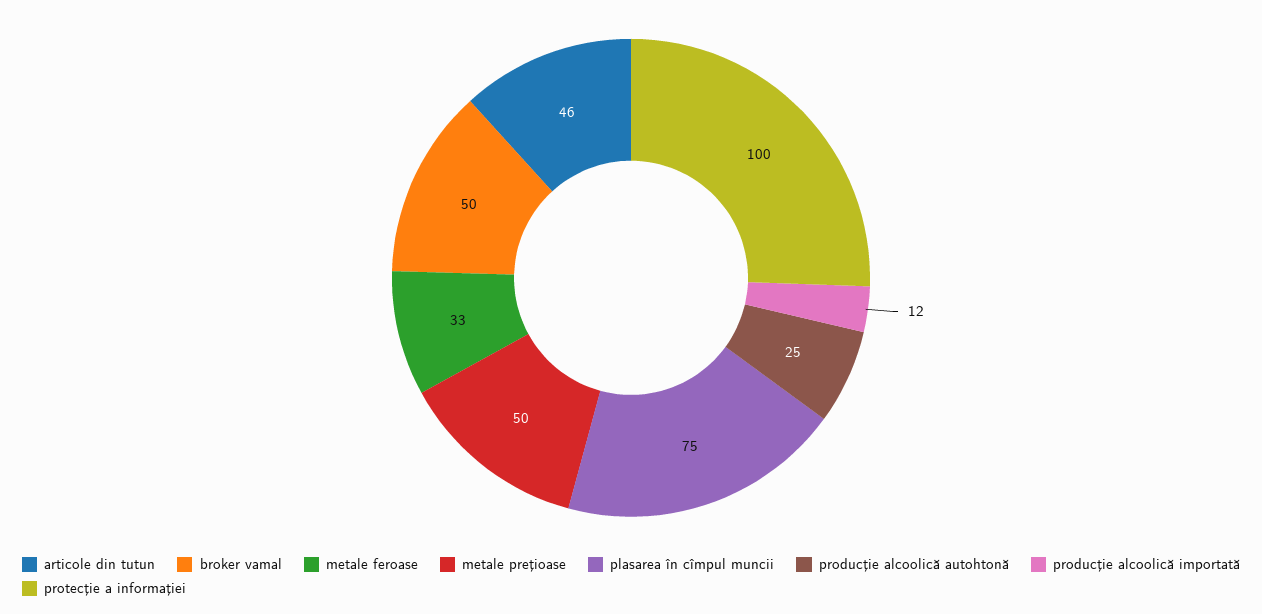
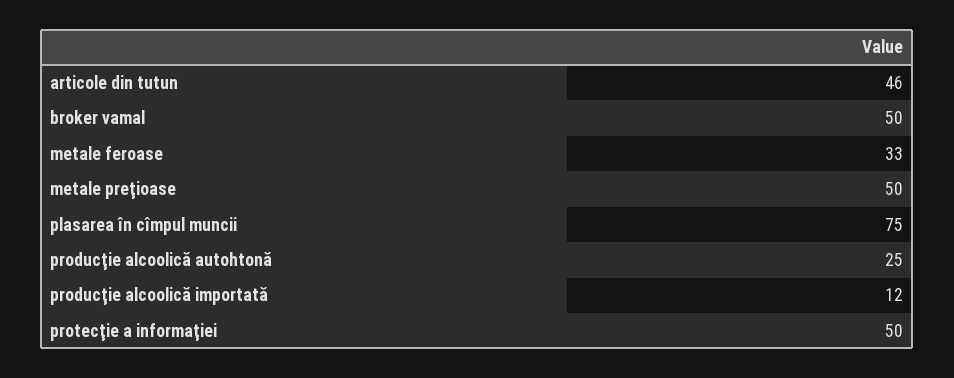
protecţie a informaţiei: 100 -> 50

